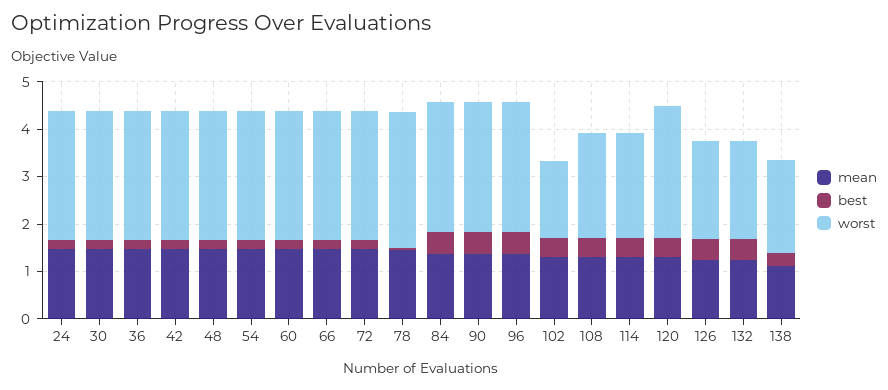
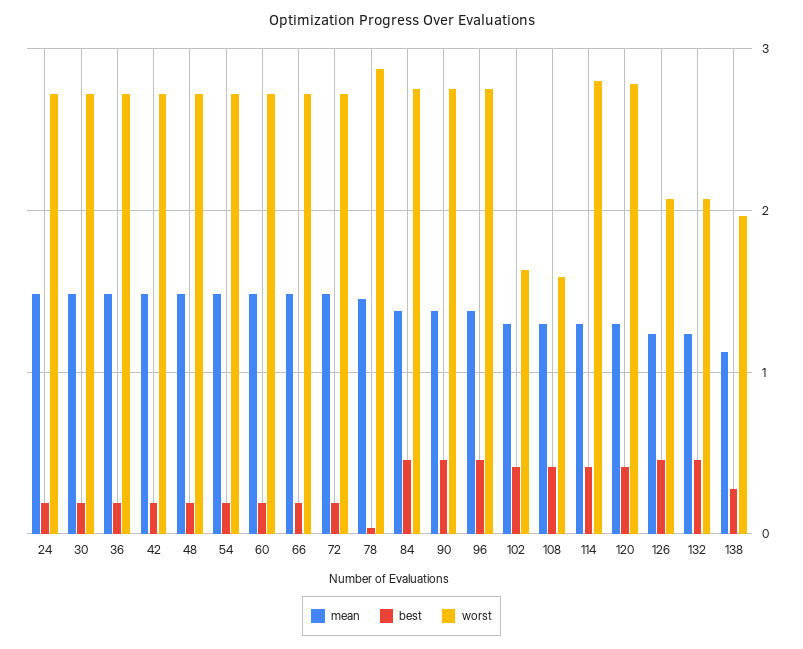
worst, 108: 2.2 -> 1.6
worst, 114: 2.2 -> 2.8

